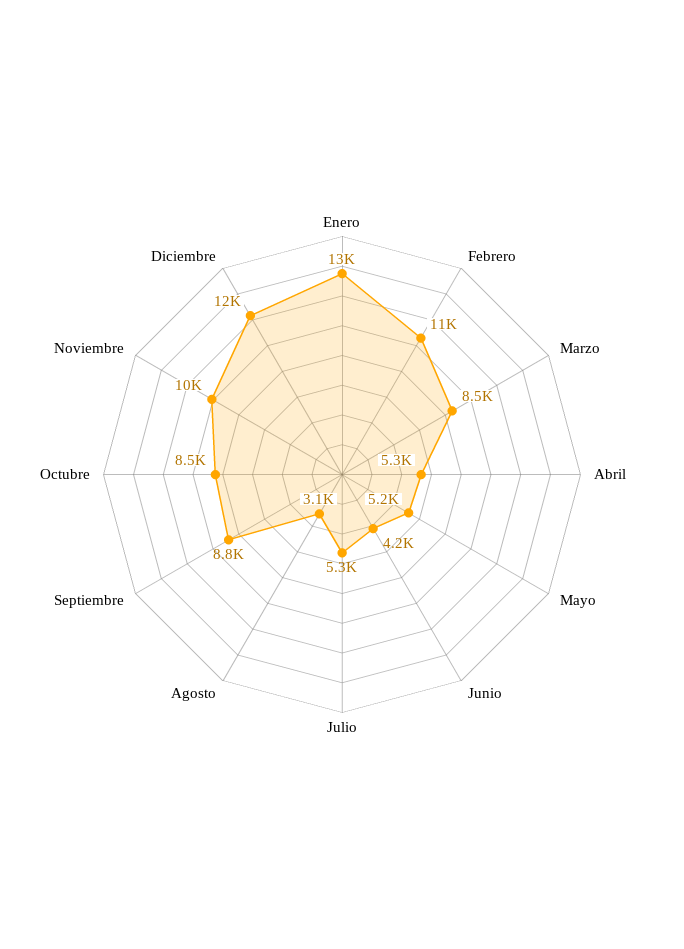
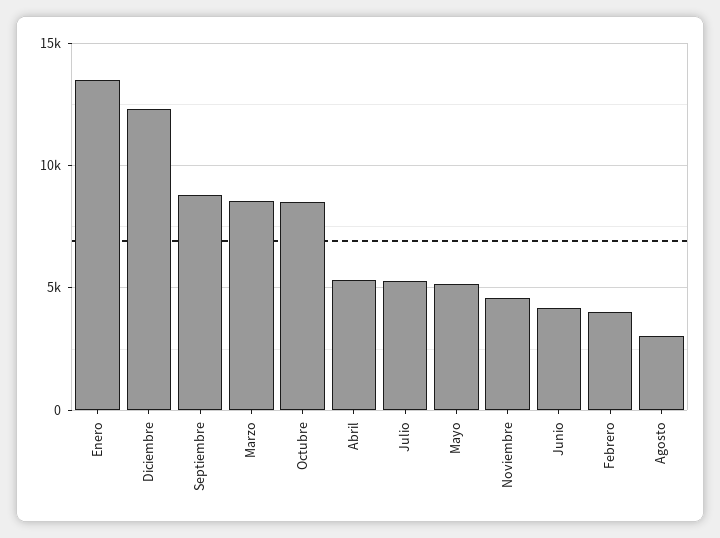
Febrero: 11000 -> 4000
Noviembre: 10000 -> 4500

